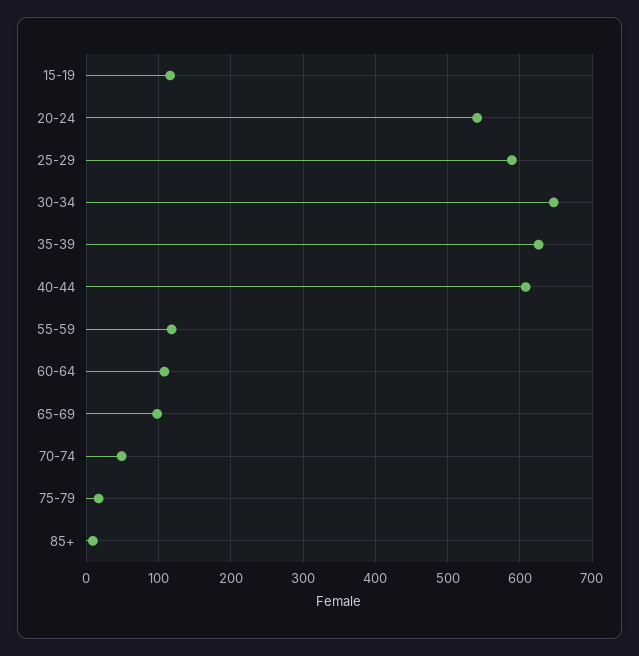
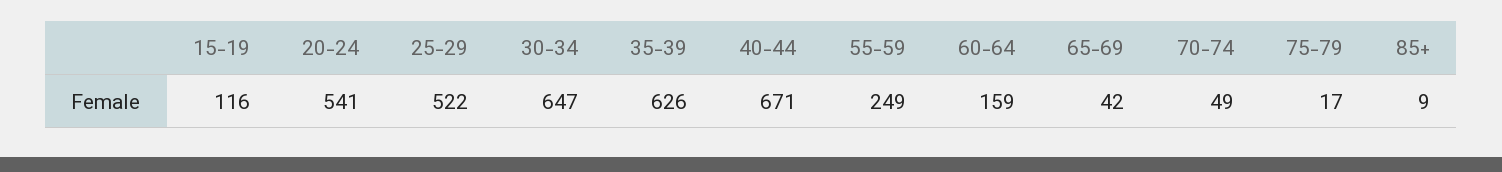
25-29: 590 -> 522
40-44: 610 -> 671
55-59: 120 -> 249
60-64: 110 -> 159
65-69: 100 -> 42

